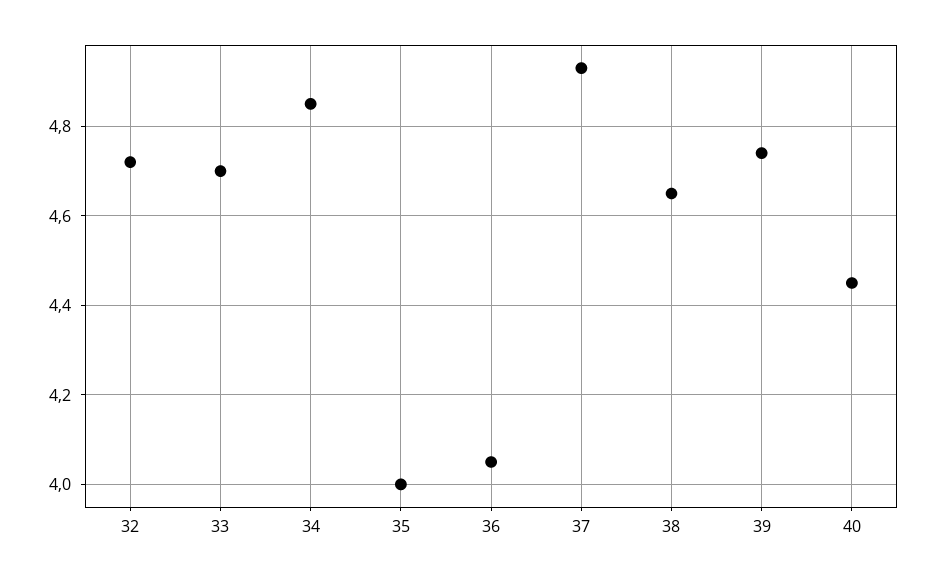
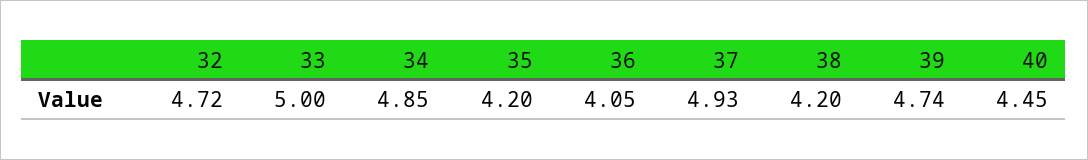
33: 4.7 -> 5
35: 4 -> 4.2
38: 4.65 -> 4.2

